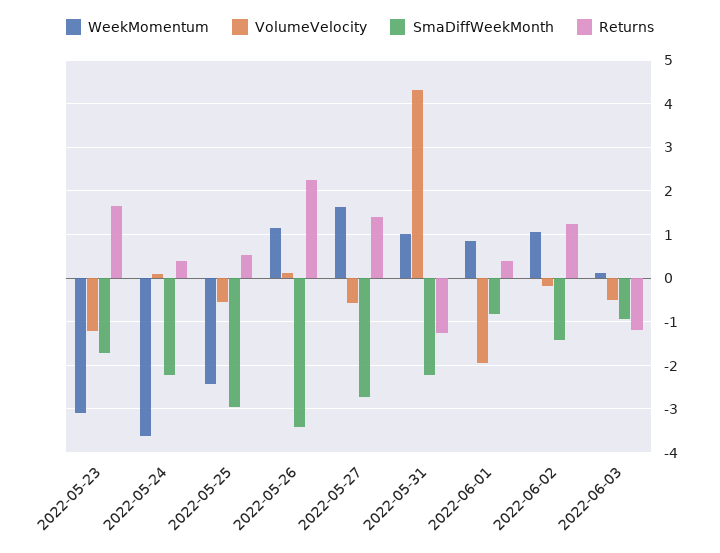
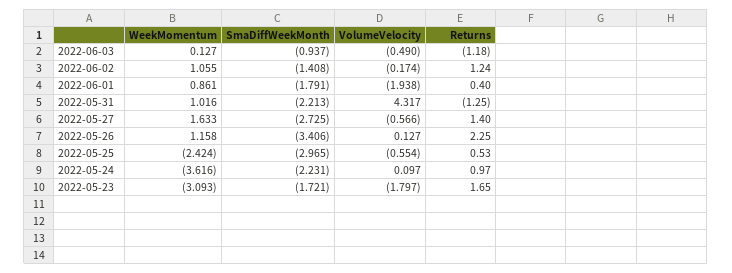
VolumeVelocity, 2022-05-23: -1.2 -> -1.797
Returns, 2022-05-24: 0.4 -> 0.97
SmaDiffWeekMonth, 2022-06-01: -0.8 -> -1.791

